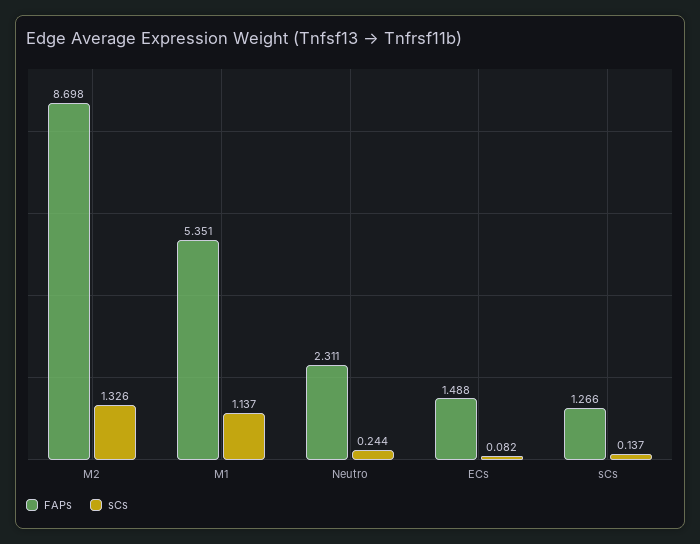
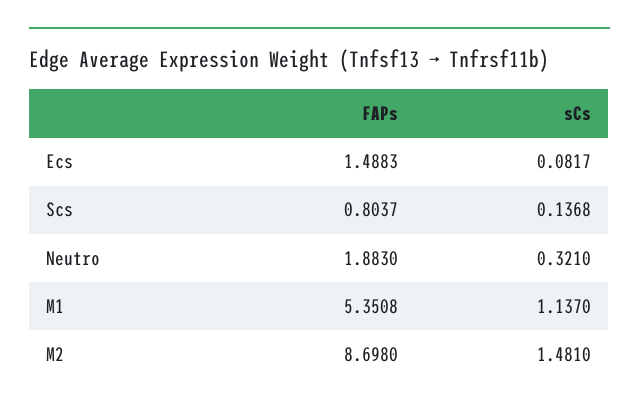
sCs, M2: 1.326 -> 1.481
FAPs, Neutro: 2.311 -> 1.883
sCs, Neutro: 0.244 -> 0.321
FAPs, sCs: 1.266 -> 0.8037

